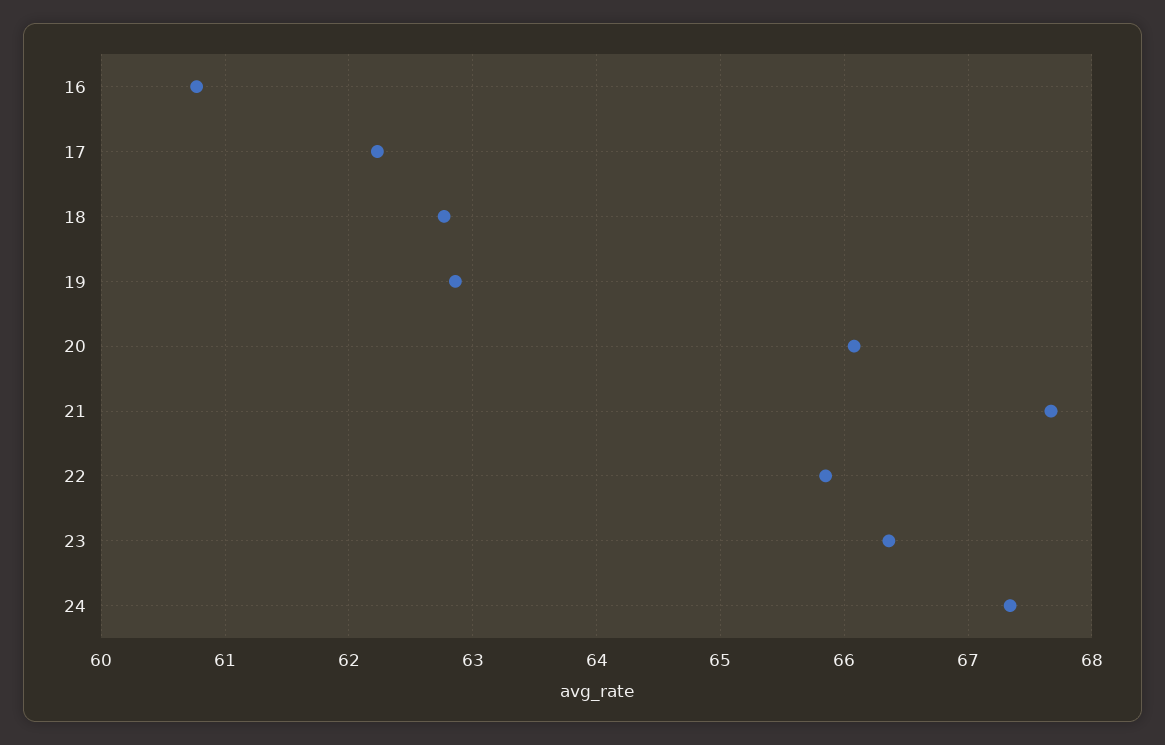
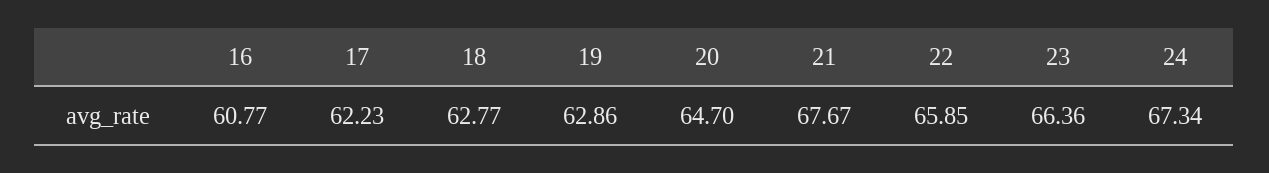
20: 66.1 -> 64.7

